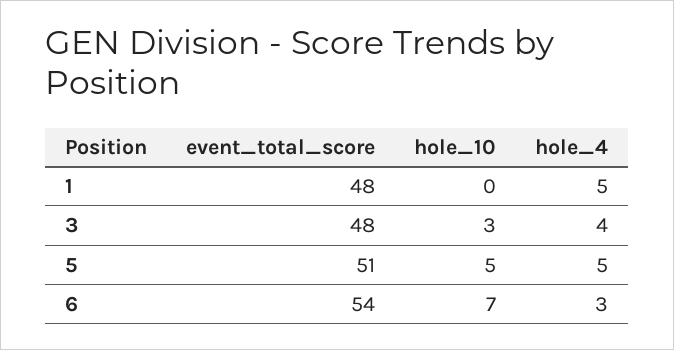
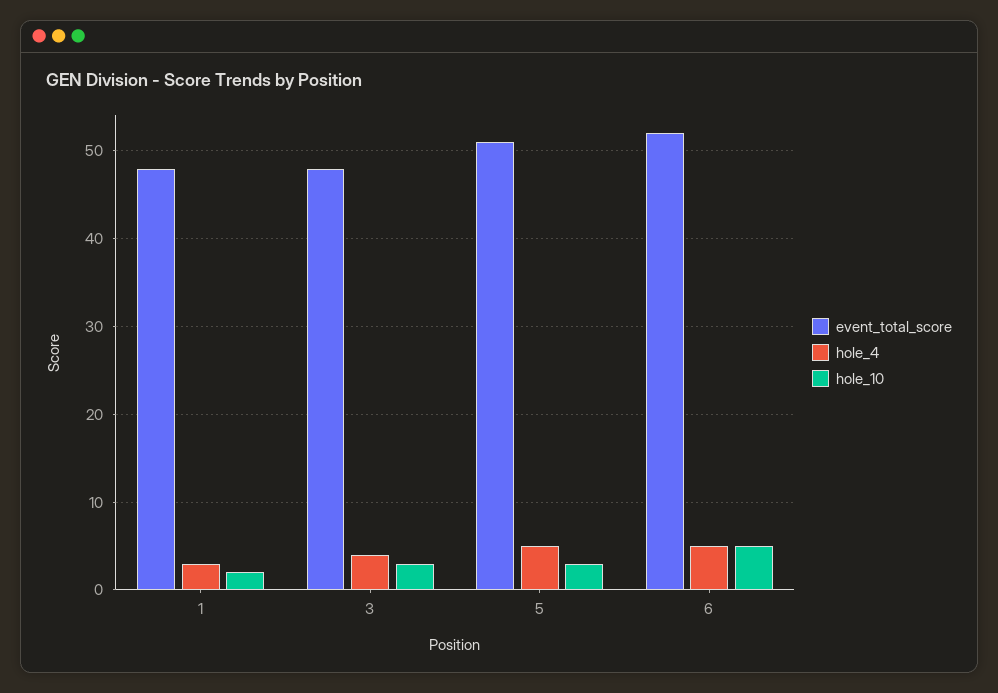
hole_10, 1: 0 -> 2
hole_4, 1: 5 -> 3
hole_10, 5: 5 -> 3
event_total_score, 6: 54 -> 52
hole_10, 6: 7 -> 5
hole_4, 6: 3 -> 5

